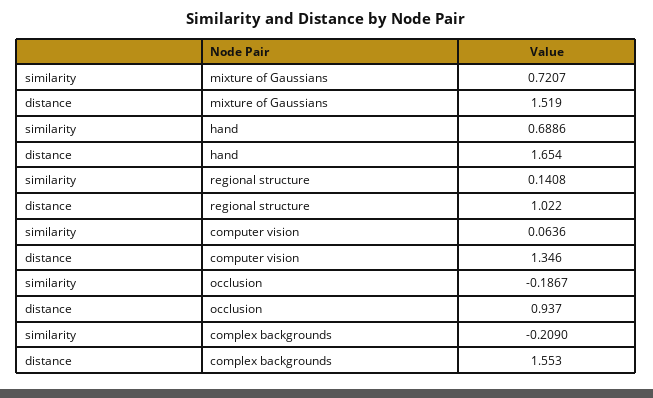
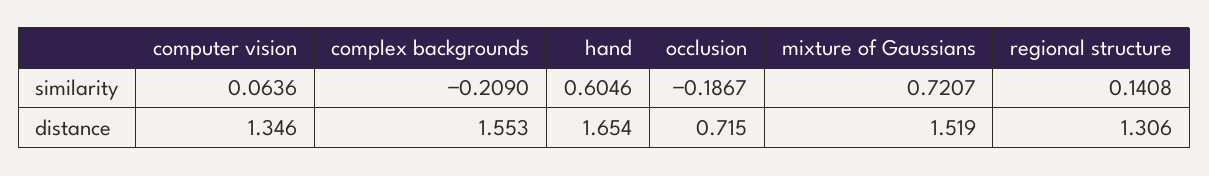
similarity, hand: 0.6886 -> 0.6046
distance, regional structure: 1.022 -> 1.306
distance, occlusion: 0.937 -> 0.715

